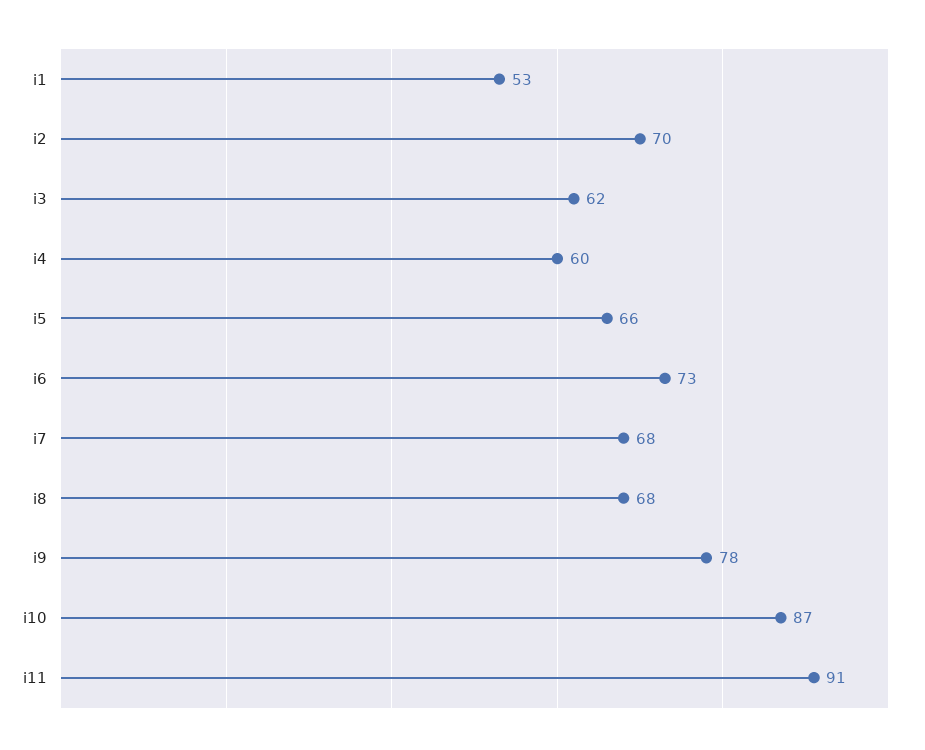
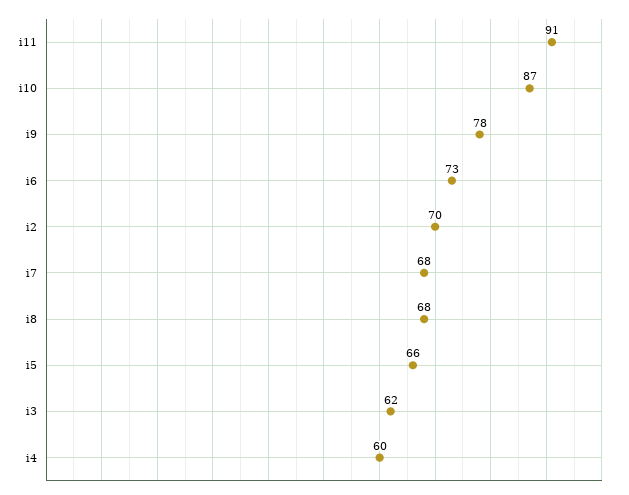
i1: 53 -> none

